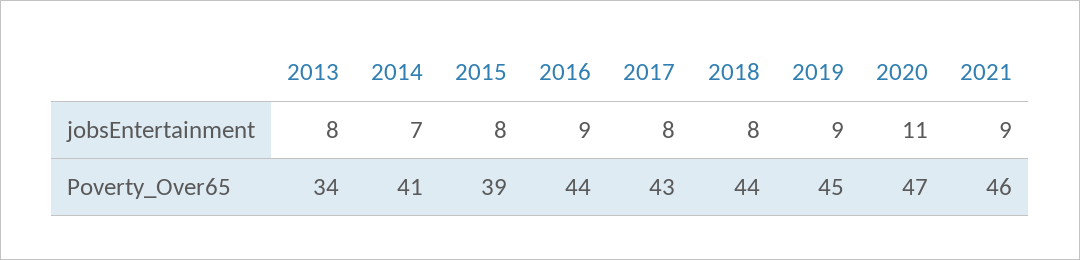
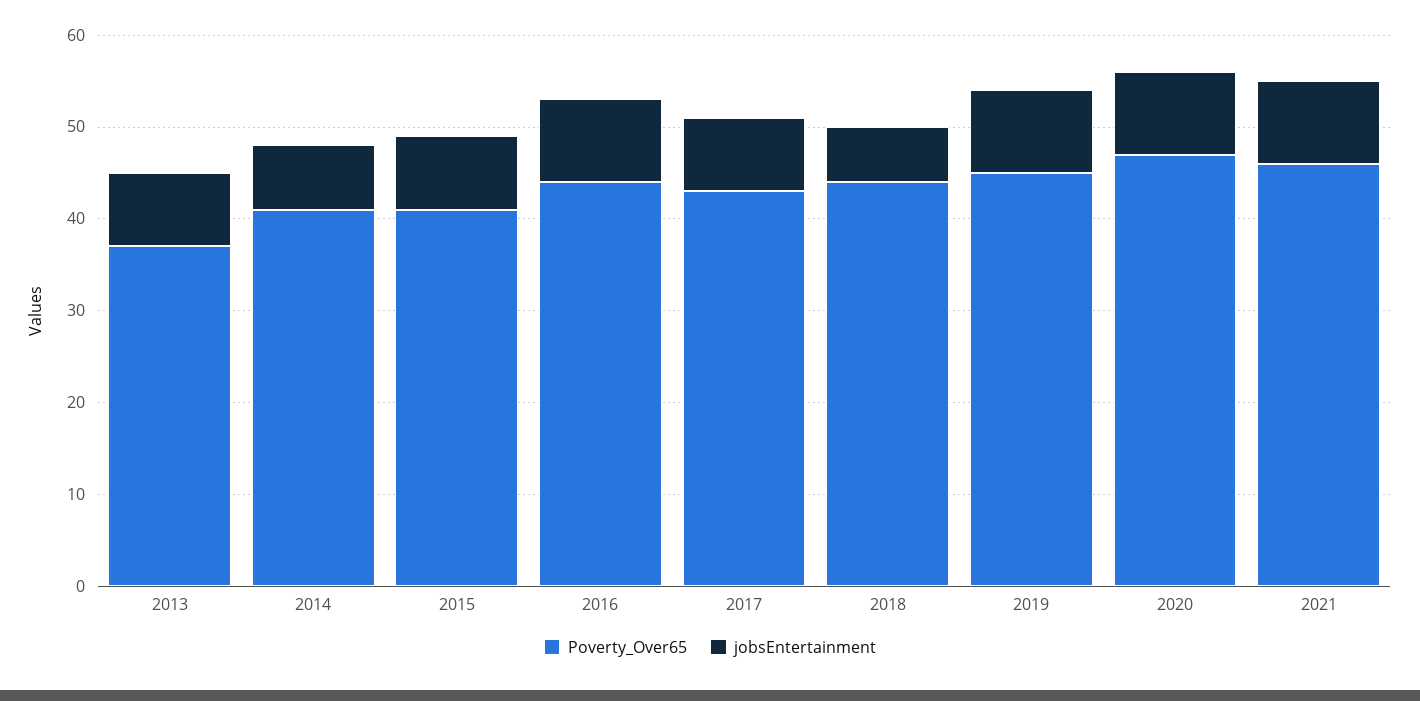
jobsEntertainment, 2018: 8 -> 6
jobsEntertainment, 2020: 11 -> 9
Poverty_Over65, 2013: 34 -> 37
Poverty_Over65, 2015: 39 -> 41

